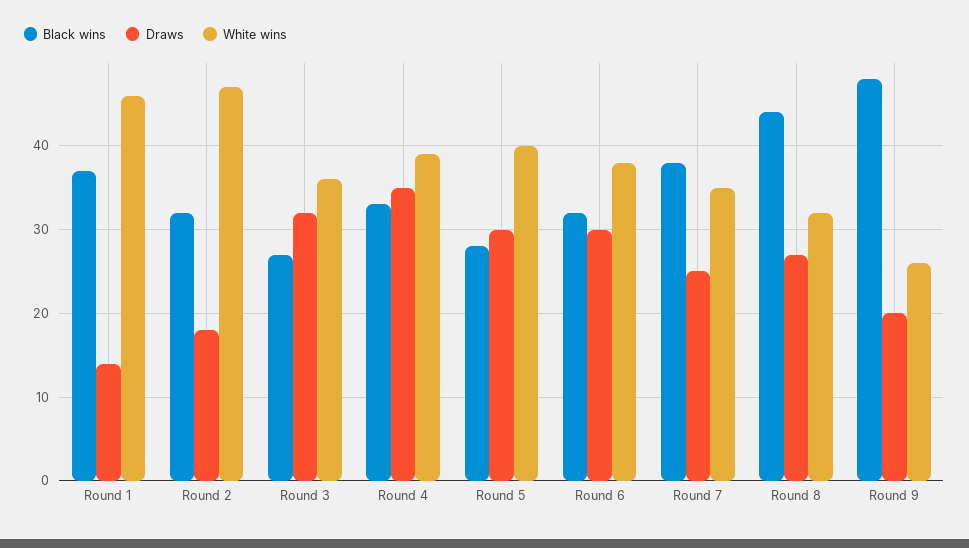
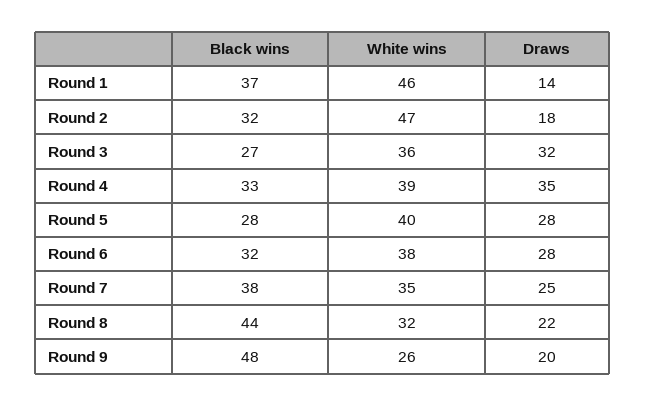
Draws, Round 5: 30 -> 28
Draws, Round 6: 30 -> 28
Draws, Round 8: 27 -> 22

